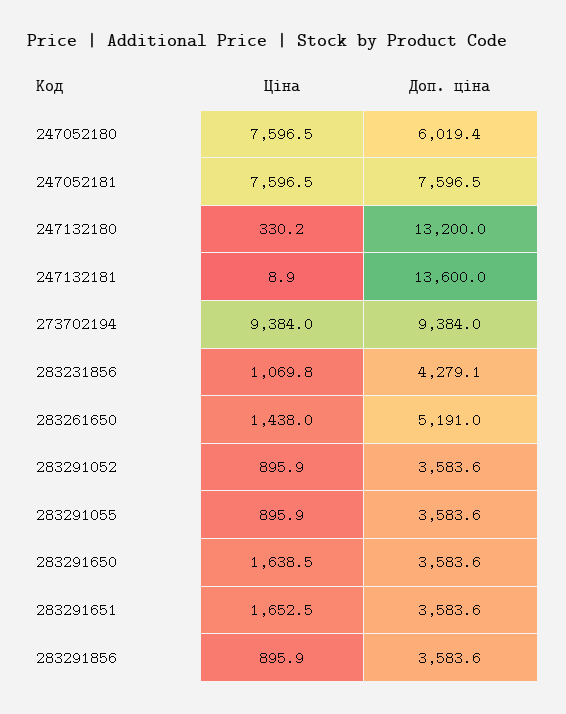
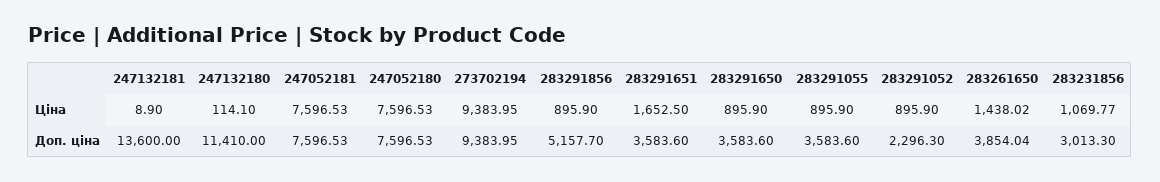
Доп. ціна, 247052180: 6019.4 -> 7596.53
Ціна, 247132180: 330.2 -> 114.1
Доп. ціна, 247132180: 13200 -> 11410
Доп. ціна, 283231856: 4279.1 -> 3013.3
Доп. ціна, 283261650: 5191 -> 3854.04
Доп. ціна, 283291052: 3583.6 -> 2296.3
Ціна, 283291650: 1638.5 -> 895.9
Доп. ціна, 283291856: 3583.6 -> 5157.7

